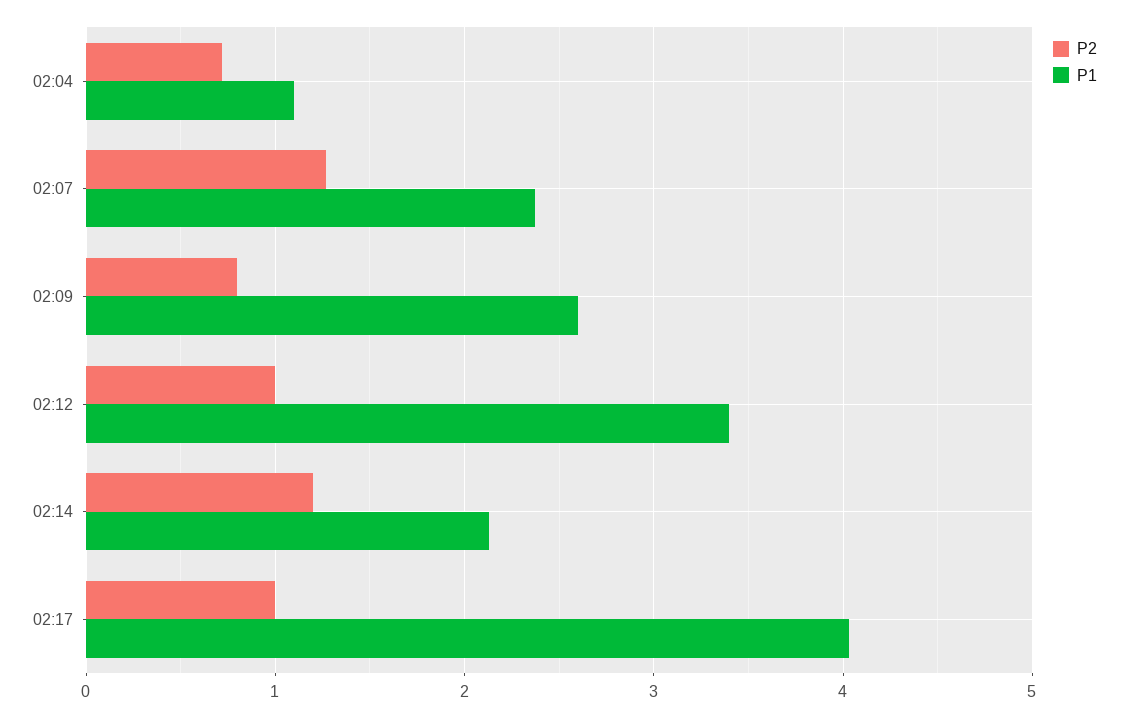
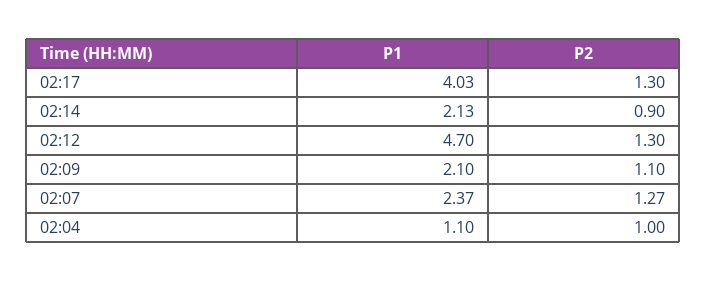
P2, 02:04: 0.7 -> 1
P2, 02:09: 0.8 -> 1.1
P1, 02:09: 2.6 -> 2.1
P2, 02:12: 1 -> 1.3
P1, 02:12: 3.4 -> 4.7
P2, 02:14: 1.2 -> 0.9
P2, 02:17: 1 -> 1.3

